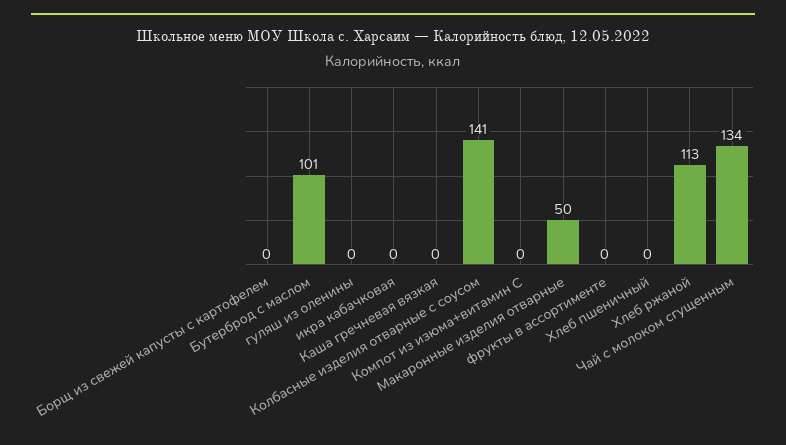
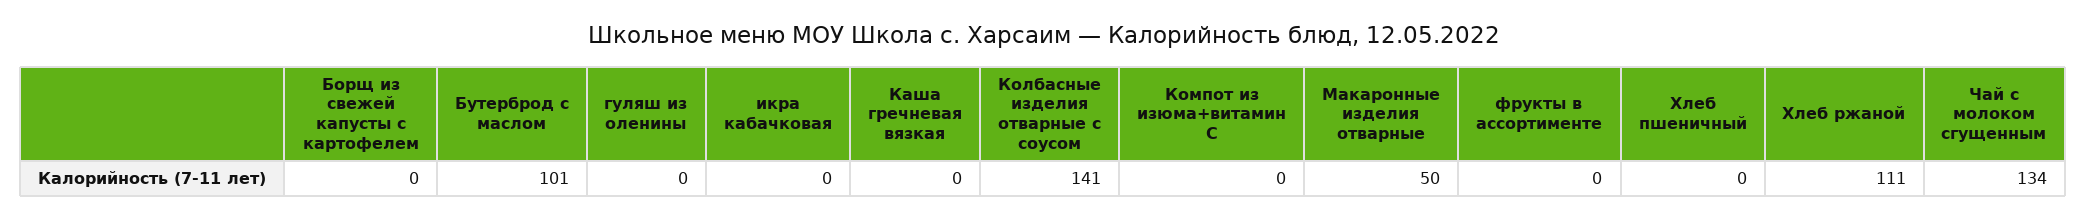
Хлеб ржаной: 113 -> 111

